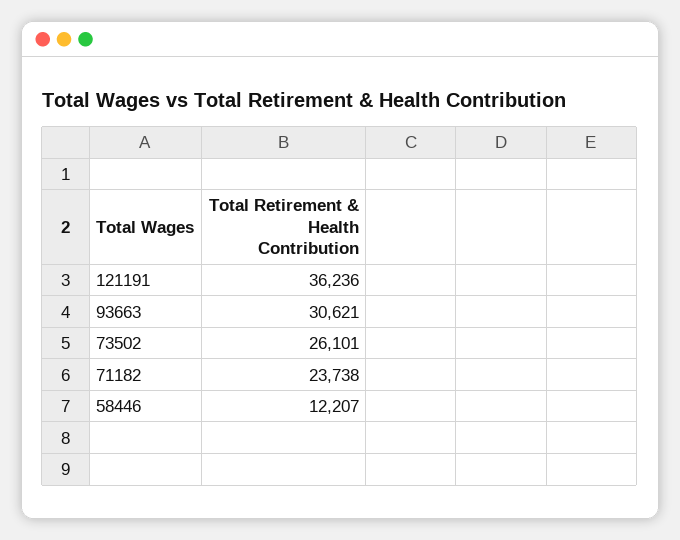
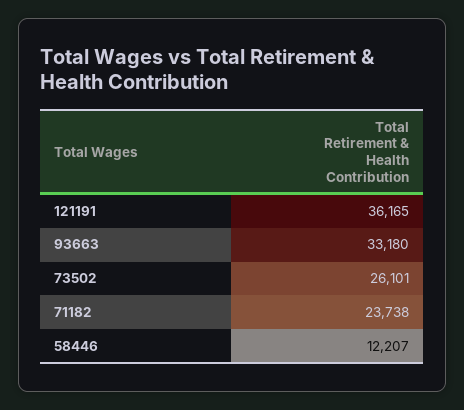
121191: 36236 -> 36165
93663: 30621 -> 33180

